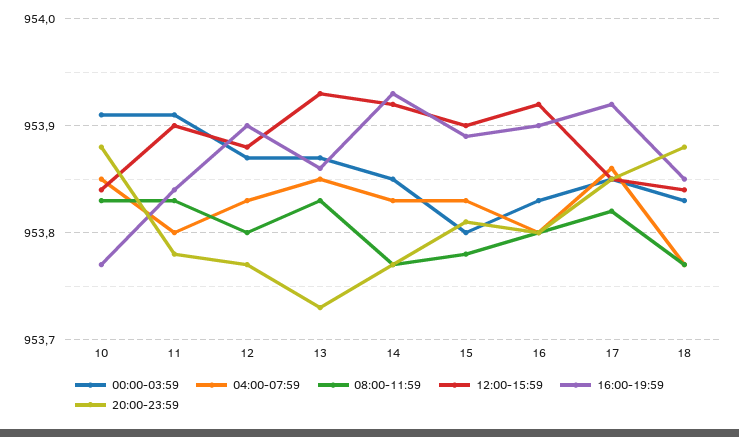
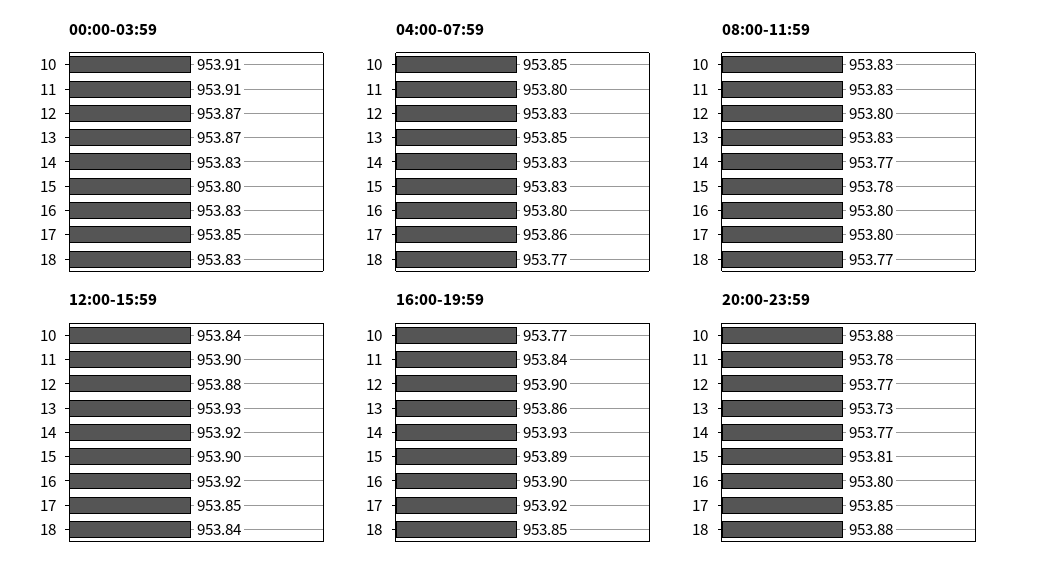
00:00-03:59, 14: 953.85 -> 953.83
08:00-11:59, 17: 953.82 -> 953.8

